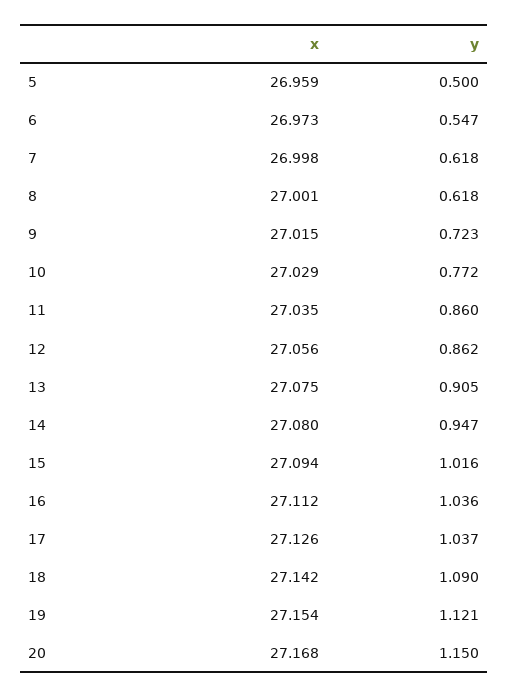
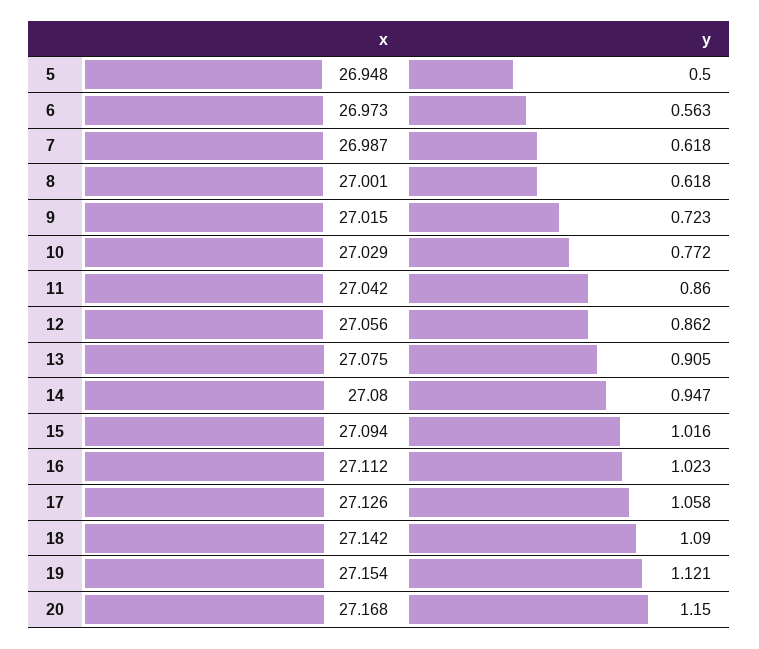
x, 5: 26.959 -> 26.948
y, 6: 0.547 -> 0.563
x, 7: 26.998 -> 26.987
x, 11: 27.035 -> 27.042
y, 16: 1.036 -> 1.023
y, 17: 1.037 -> 1.058

